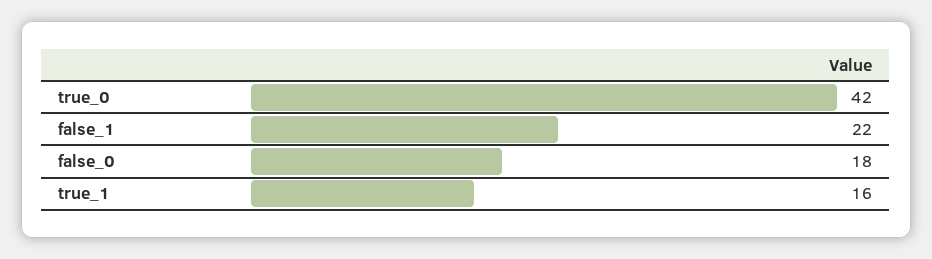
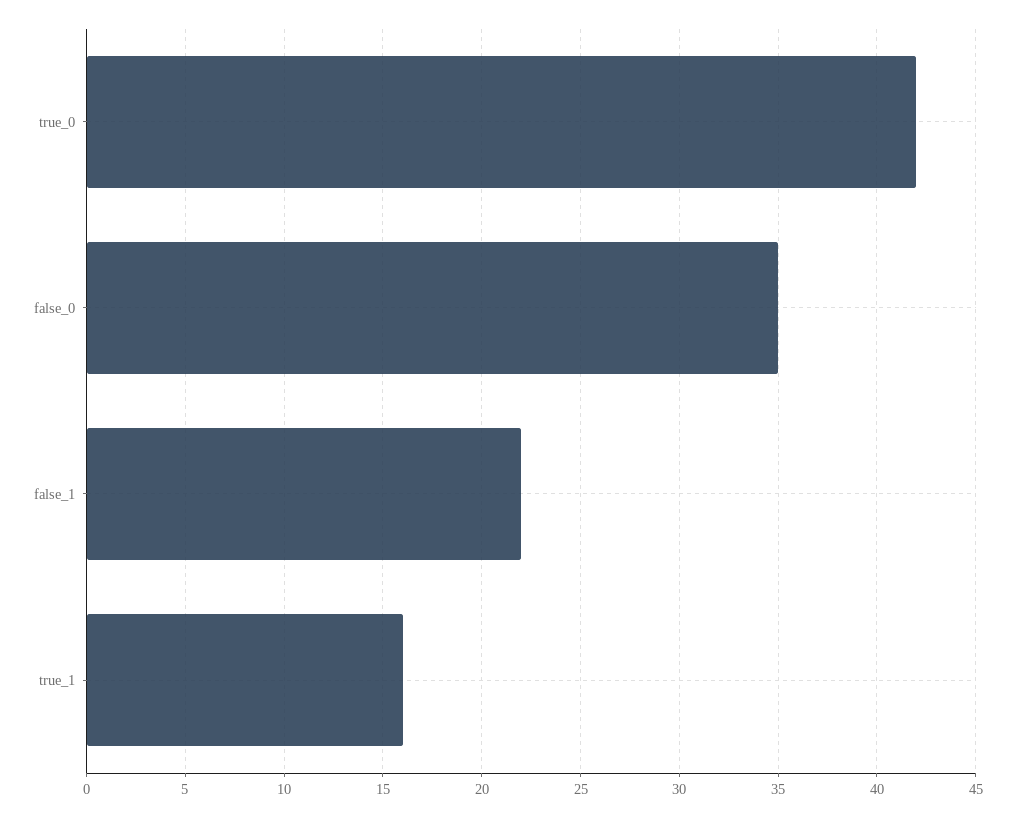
false_0: 18 -> 35

